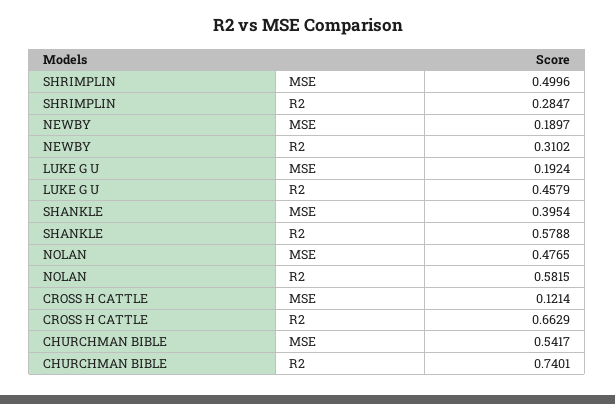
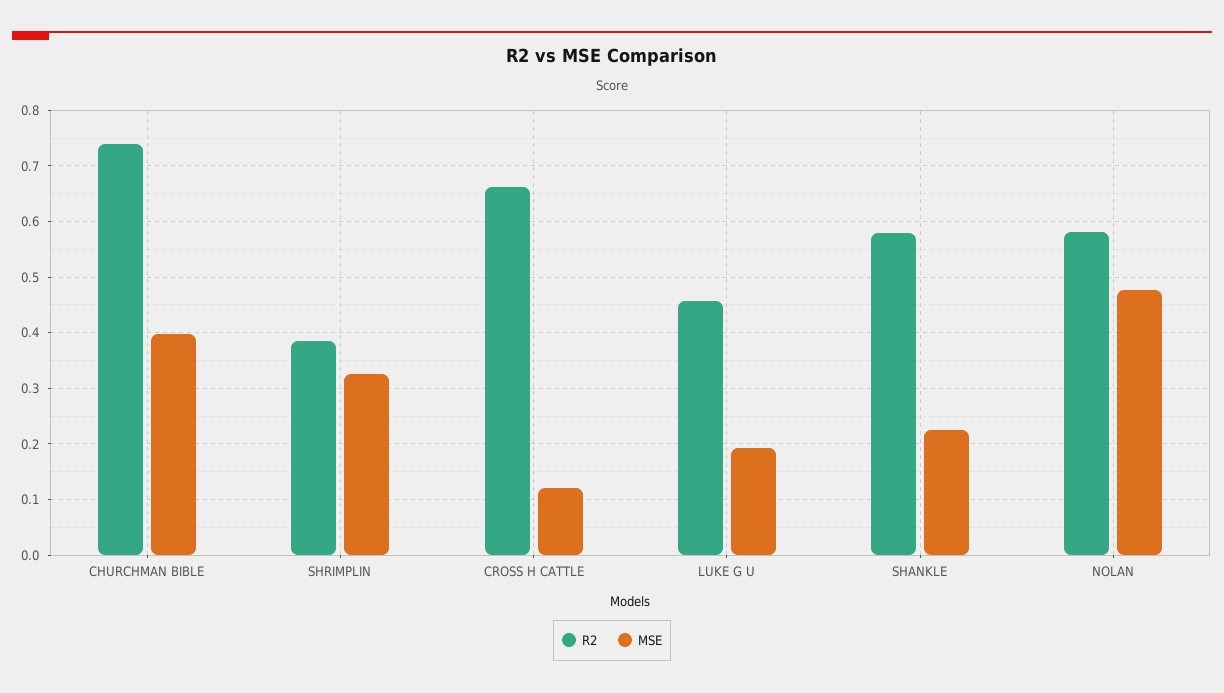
MSE, SHRIMPLIN: 0.4996 -> 0.32
R2, SHRIMPLIN: 0.2847 -> 0.38
MSE, NEWBY: 0.1897 -> none
R2, NEWBY: 0.3102 -> none
MSE, SHANKLE: 0.3954 -> 0.22
MSE, CHURCHMAN BIBLE: 0.5417 -> 0.4

